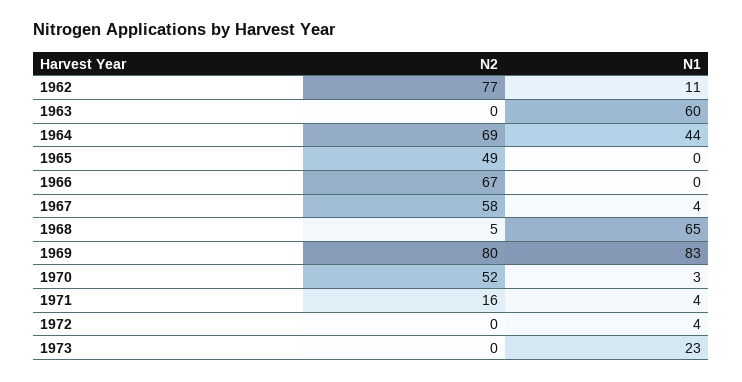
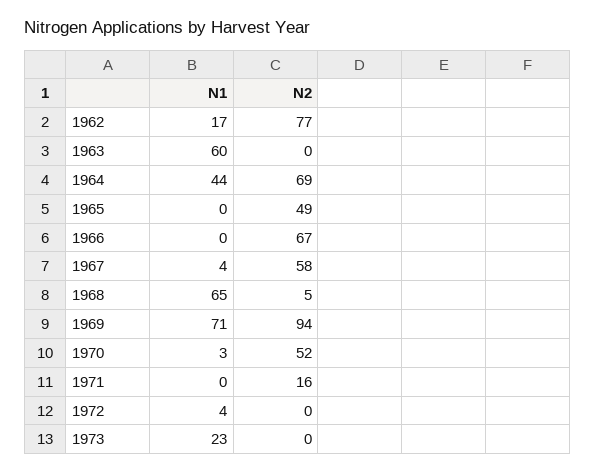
N1, 1962: 11 -> 17
N2, 1969: 80 -> 94
N1, 1969: 83 -> 71
N1, 1971: 4 -> 0

